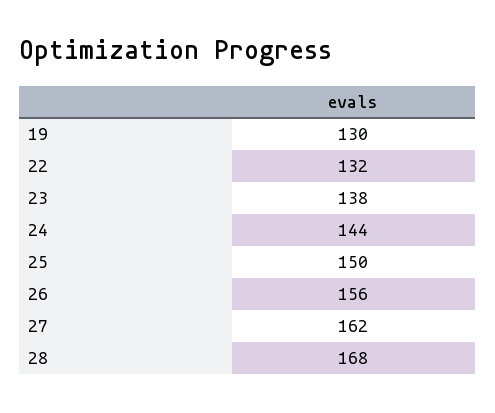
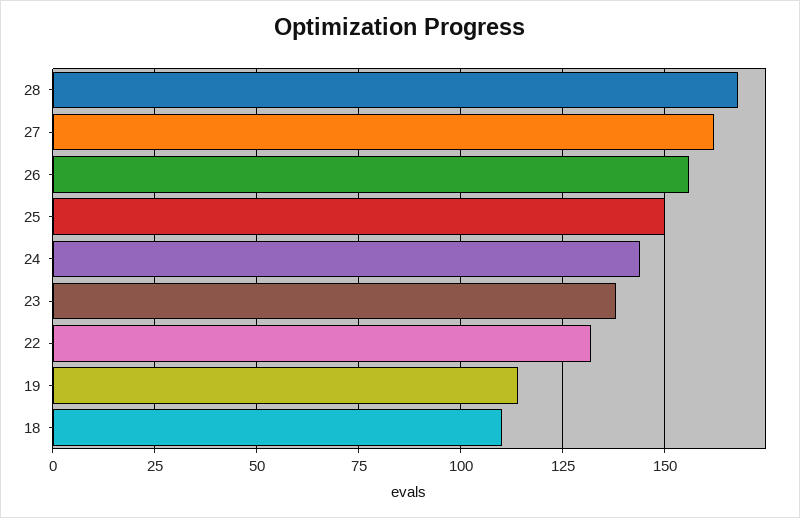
19: 130 -> 115
18: none -> 110

